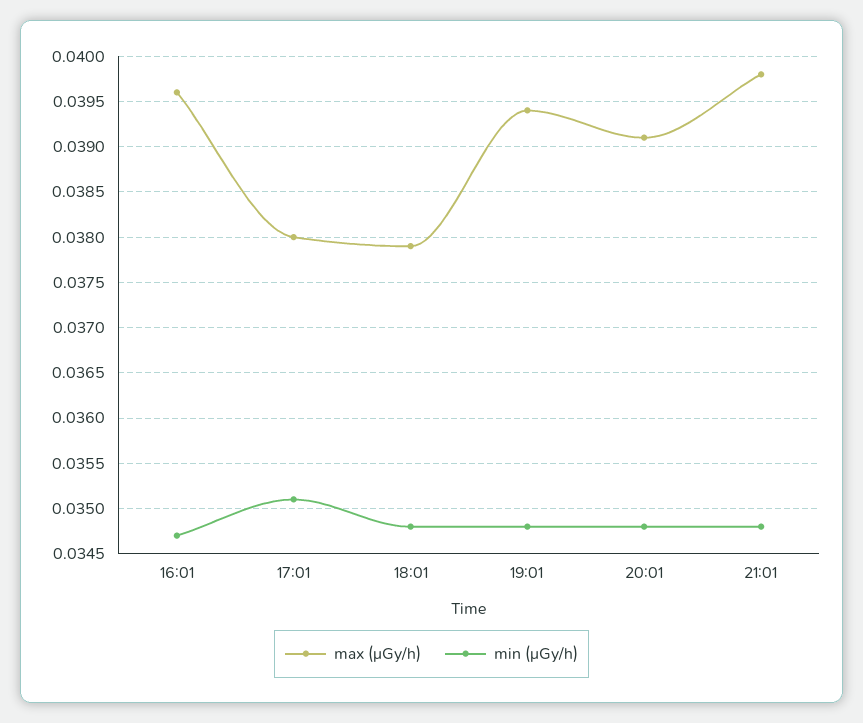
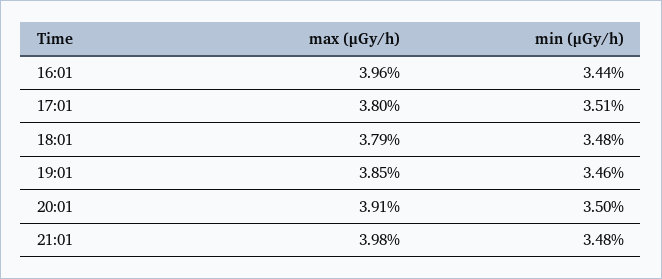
min (μGy/h), 16:01: 0.0347 -> 0.0344
max (μGy/h), 19:01: 0.0394 -> 0.0385
min (μGy/h), 19:01: 0.0348 -> 0.0346
min (μGy/h), 20:01: 0.0348 -> 0.035

